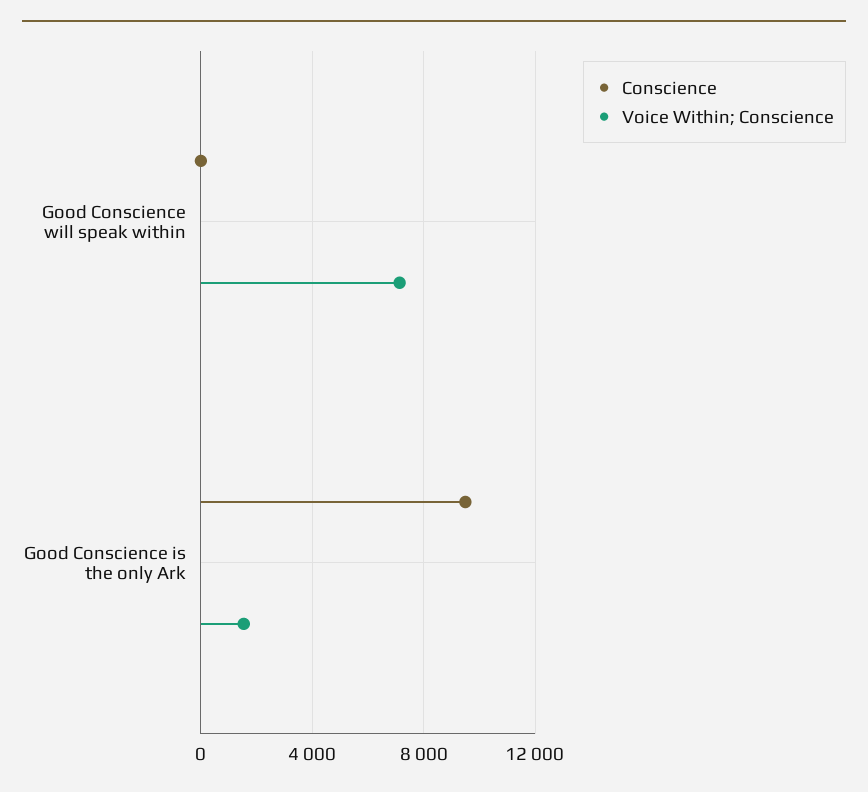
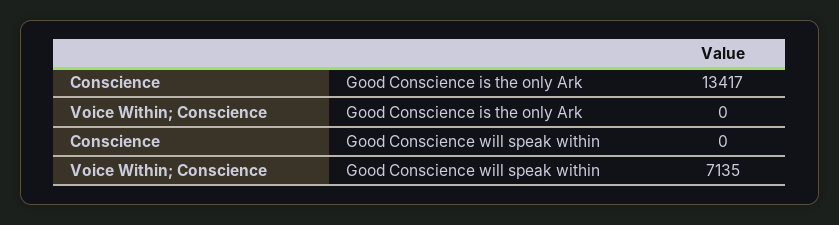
Conscience, Good Conscience is the only Ark: 9500 -> 13417
Voice Within; Conscience, Good Conscience is the only Ark: 1500 -> 0

